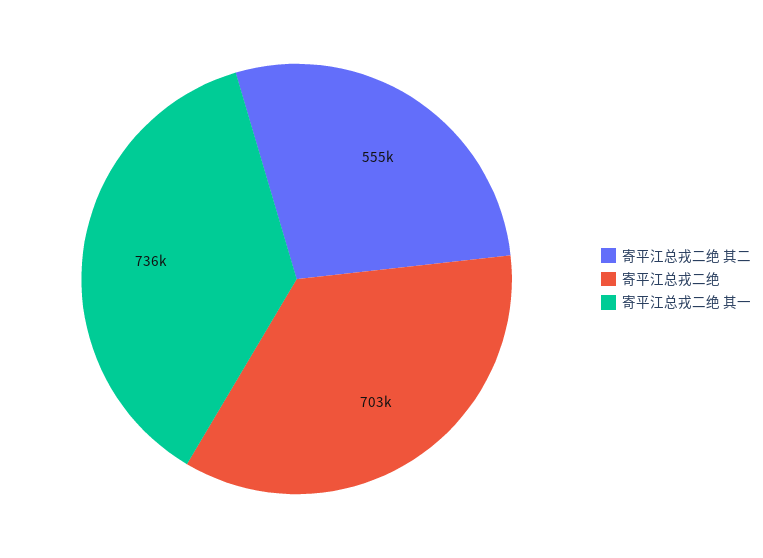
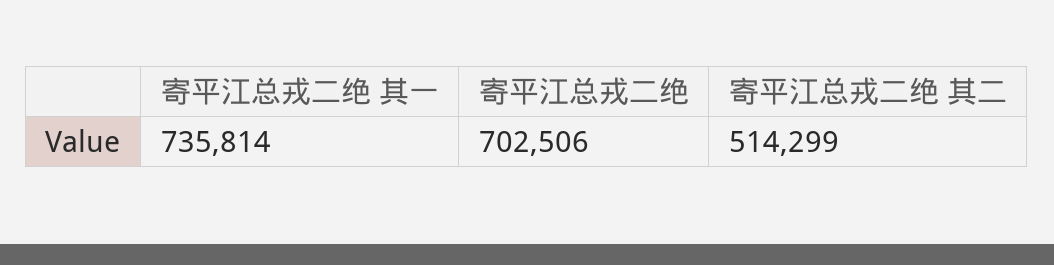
寄平江总戎二绝 其二: 555000 -> 514299

